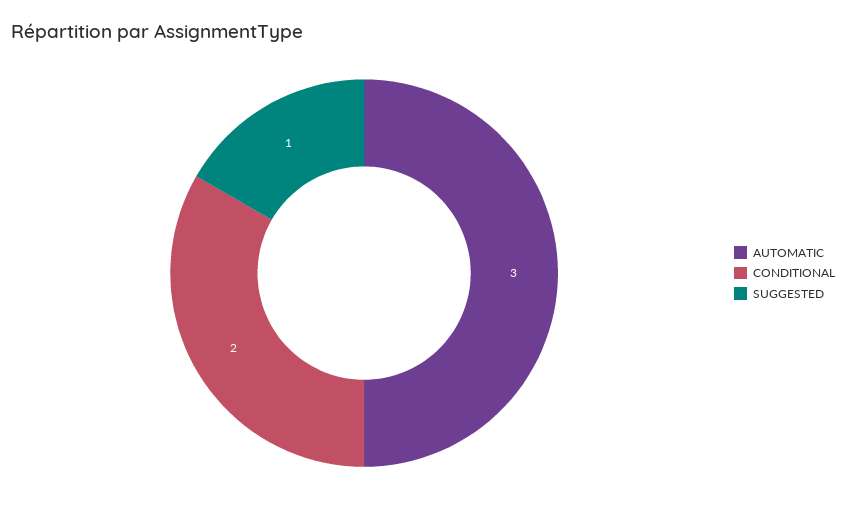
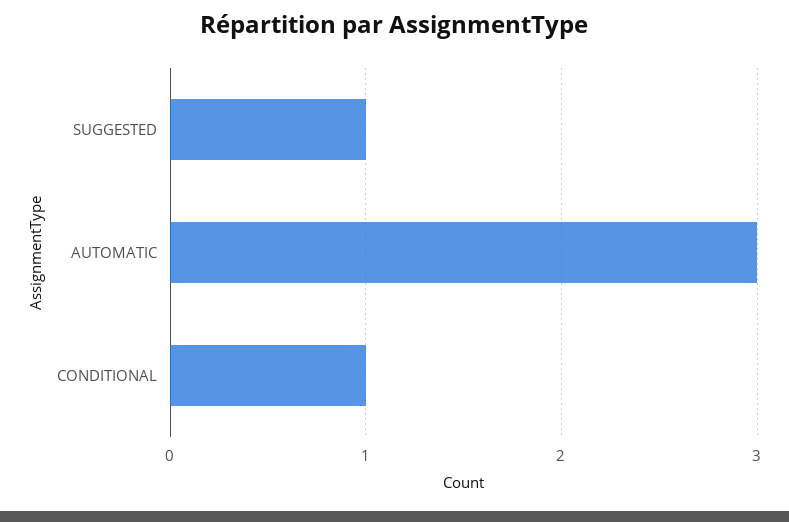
CONDITIONAL: 2 -> 1

